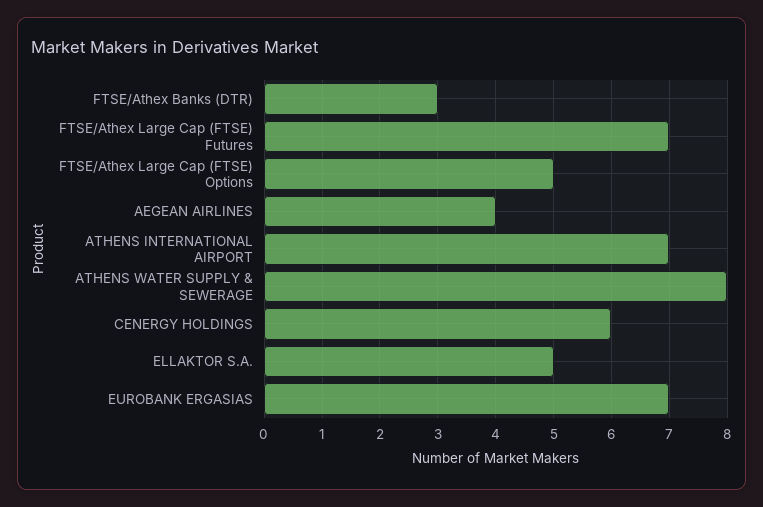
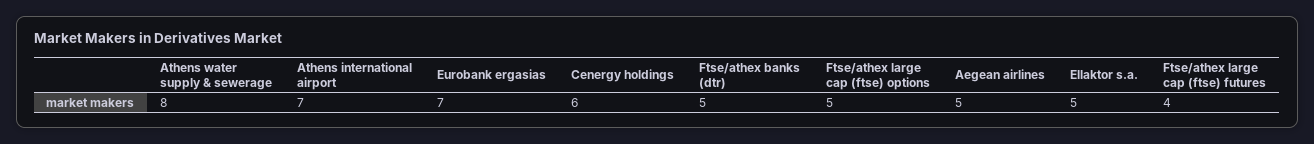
FTSE/Athex Banks (DTR): 3 -> 5
FTSE/Athex Large Cap (FTSE) Futures: 7 -> 4
AEGEAN AIRLINES: 4 -> 5

